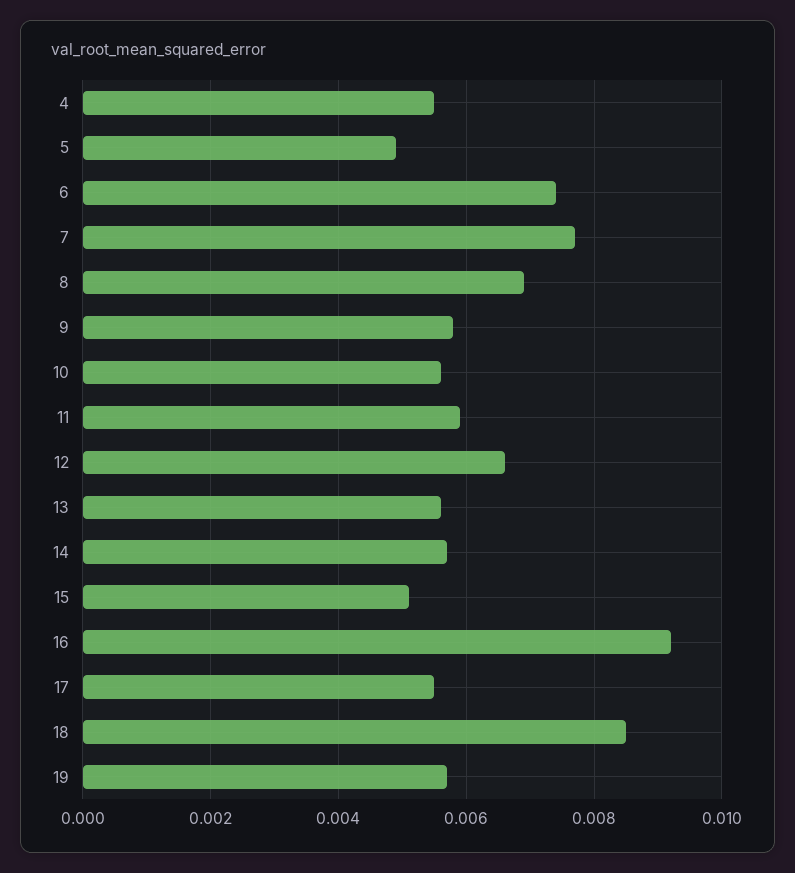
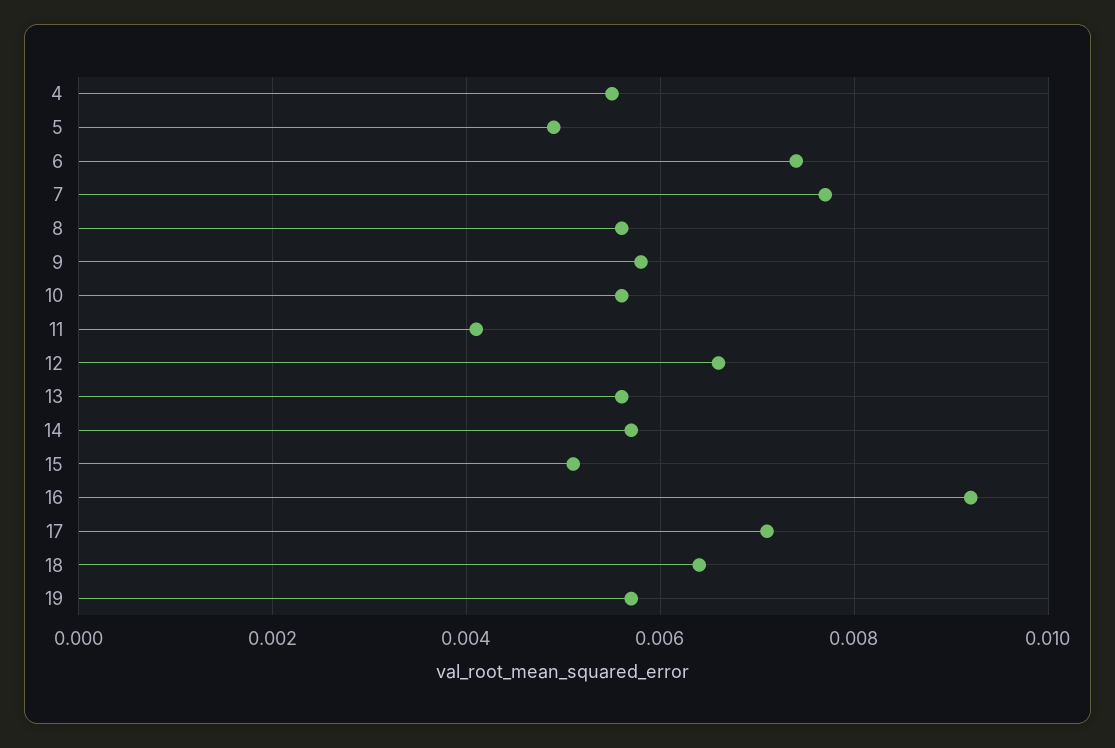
8: 0.007 -> 0.0055
11: 0.006 -> 0.004
17: 0.0055 -> 0.007
18: 0.0085 -> 0.0065

